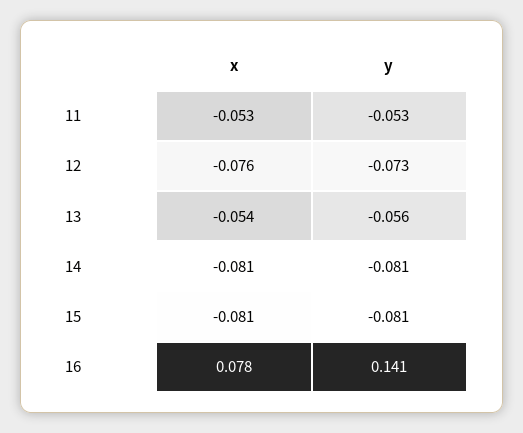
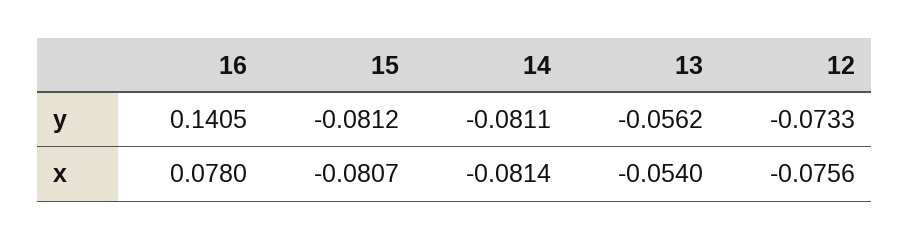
x, 11: -0.053 -> none
y, 11: -0.053 -> none

